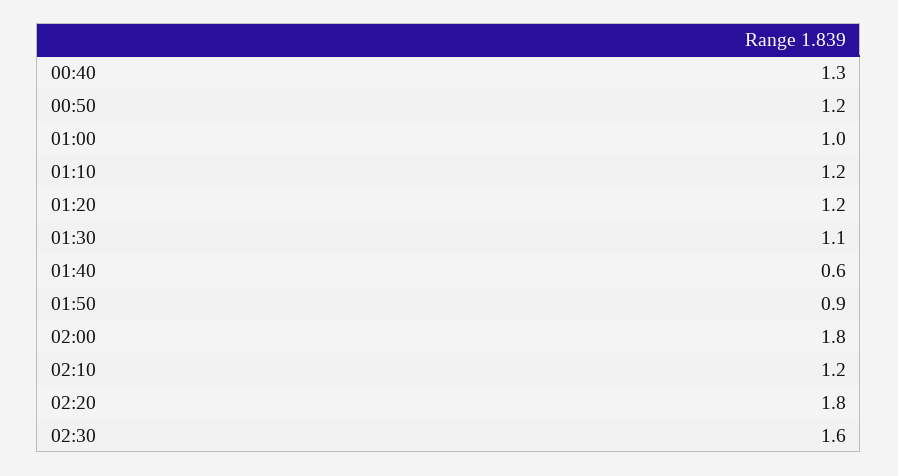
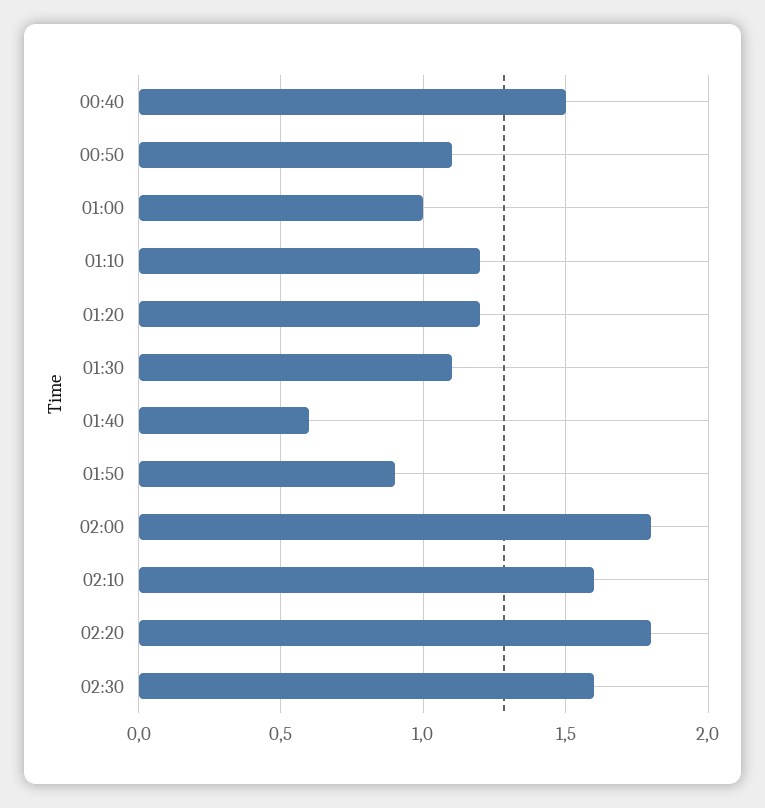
00:40: 1.3 -> 1.5
00:50: 1.2 -> 1.1
02:10: 1.2 -> 1.6

